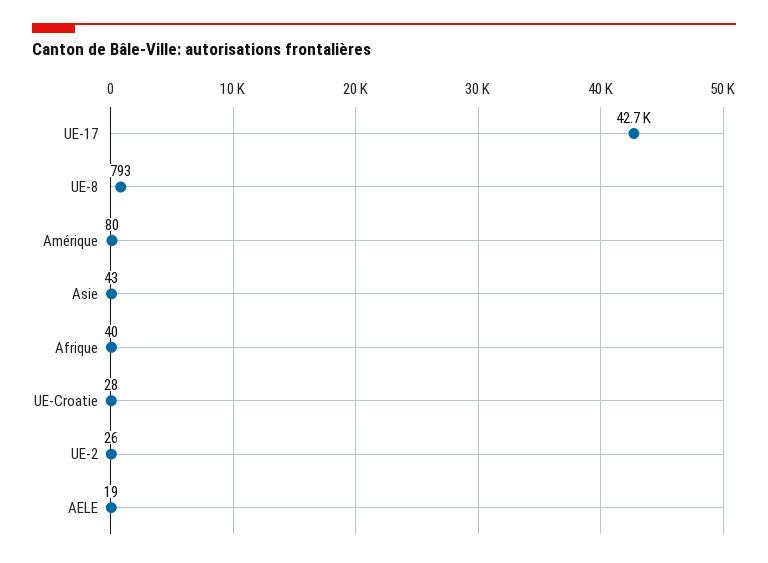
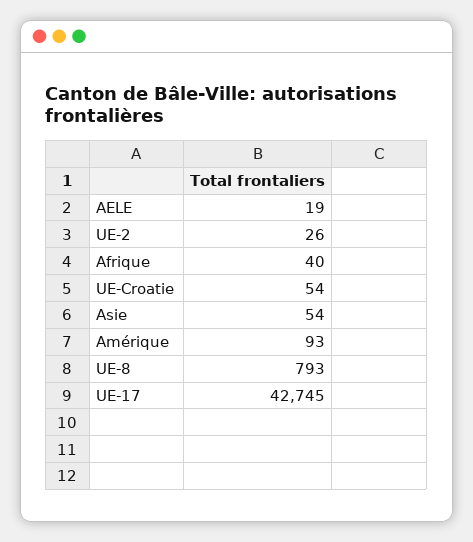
Amérique: 80 -> 93
Asie: 43 -> 54
UE-Croatie: 28 -> 54

